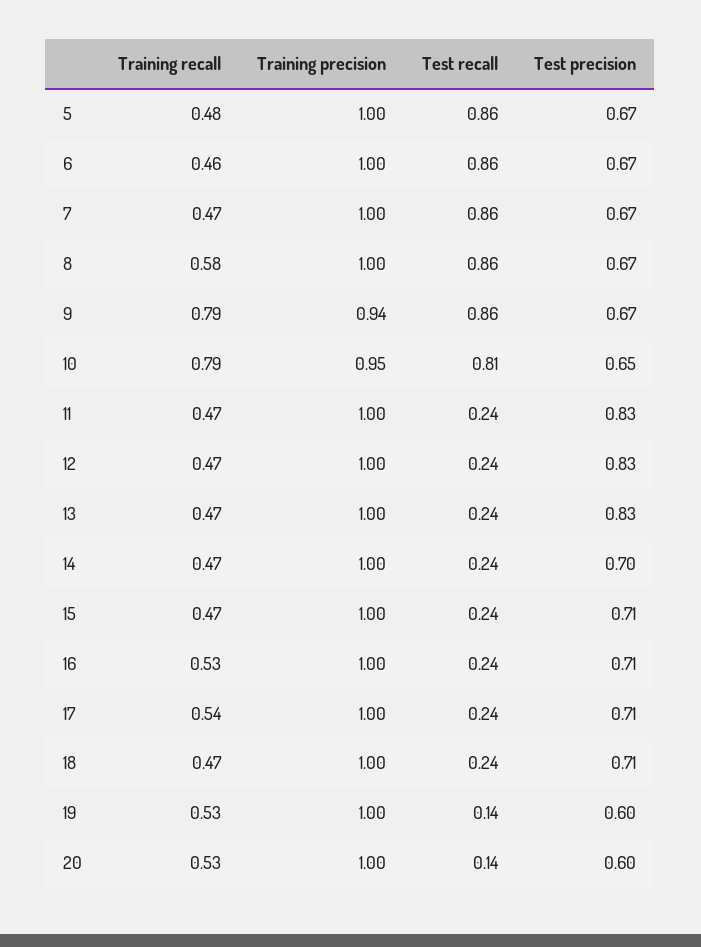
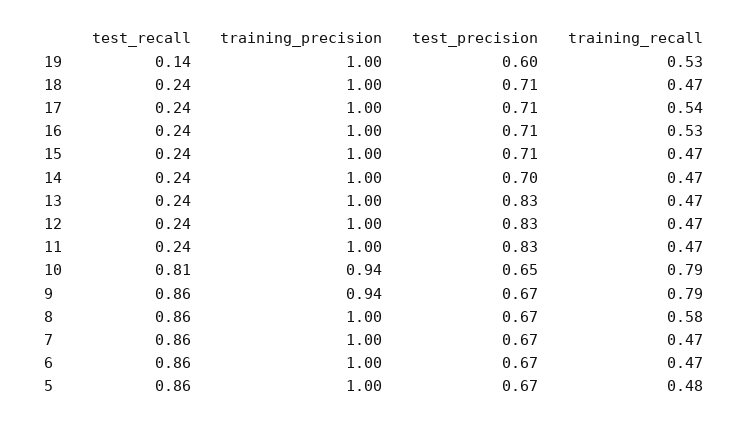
Training recall, 6: 0.46 -> 0.47
Training precision, 10: 0.95 -> 0.94
Training recall, 20: 0.53 -> none
Training precision, 20: 1 -> none
Test recall, 20: 0.14 -> none
Test precision, 20: 0.6 -> none

